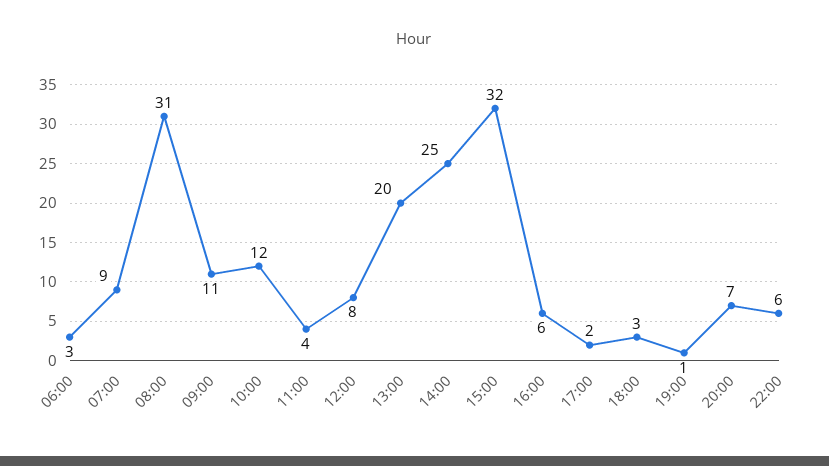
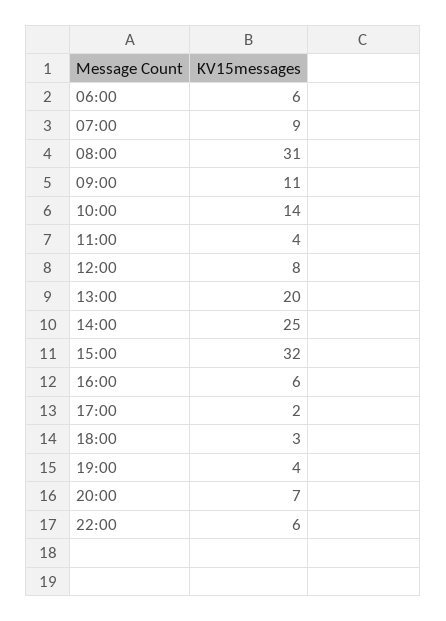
06:00: 3 -> 6
10:00: 12 -> 14
19:00: 1 -> 4

